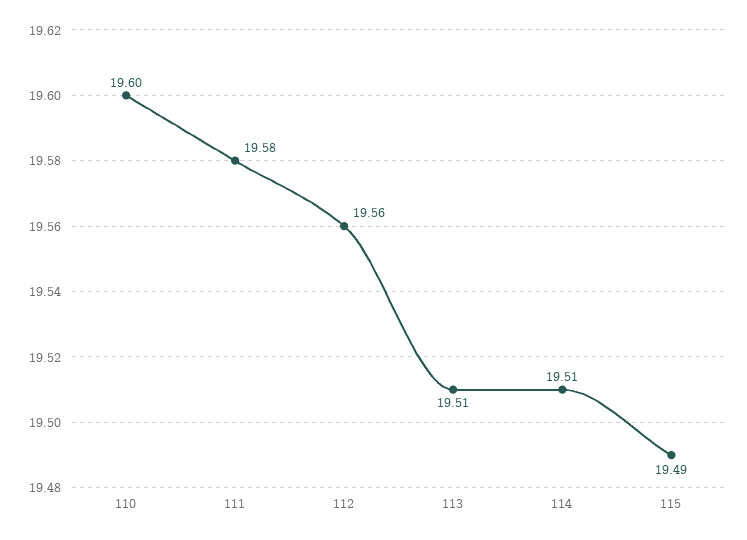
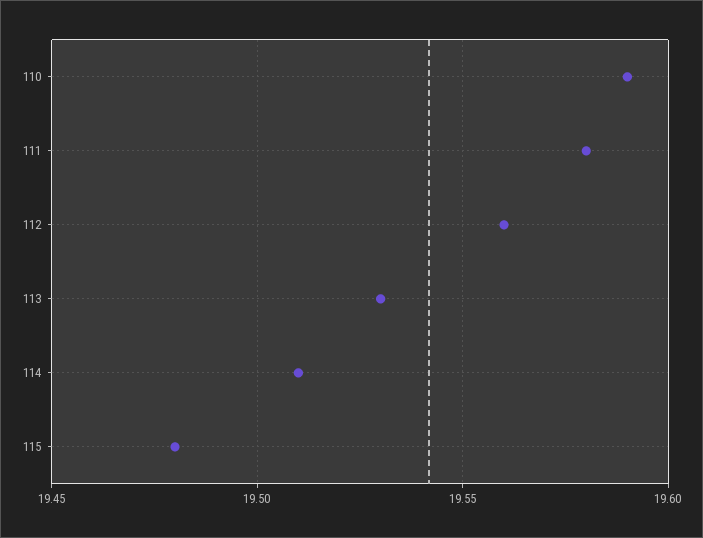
110: 19.6 -> 19.59
113: 19.51 -> 19.53
115: 19.49 -> 19.48

